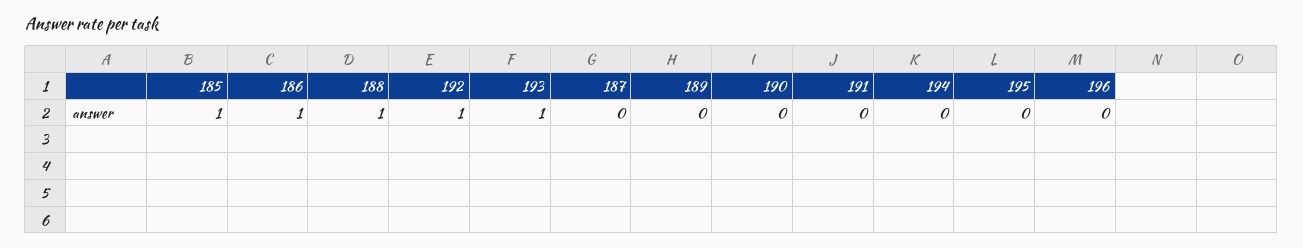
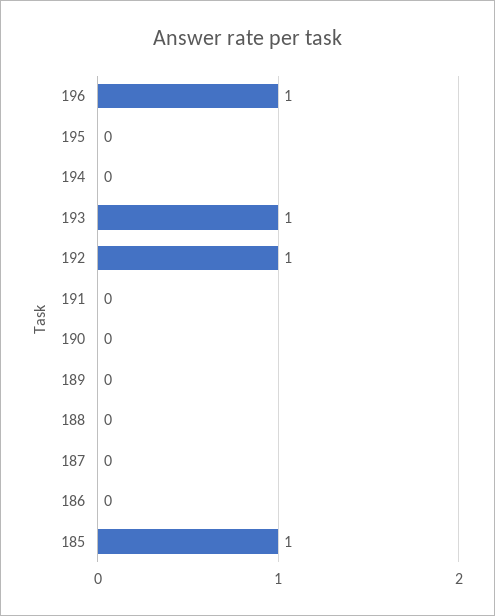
186: 1 -> 0
188: 1 -> 0
196: 0 -> 1

